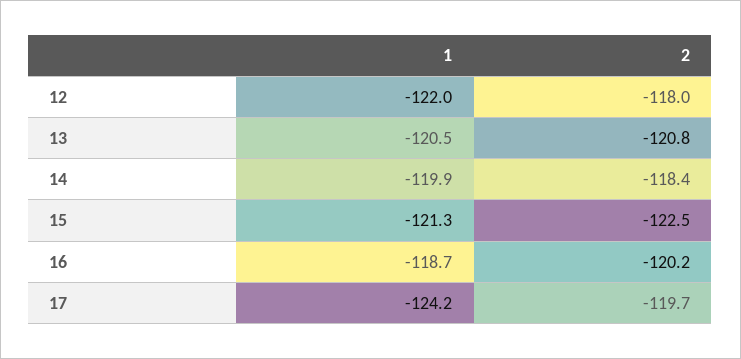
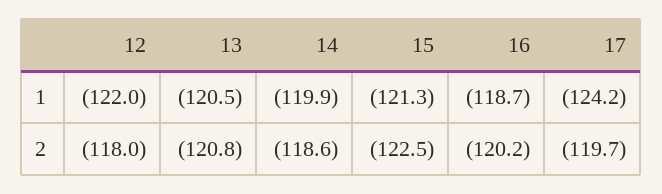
2, 14: -118.4 -> -118.6

